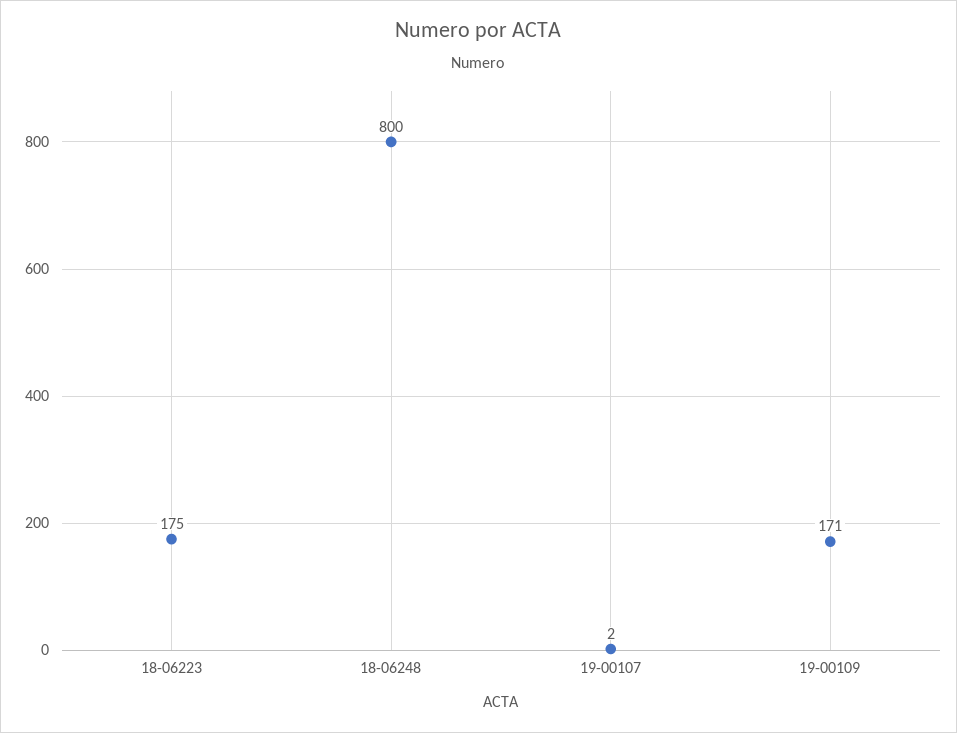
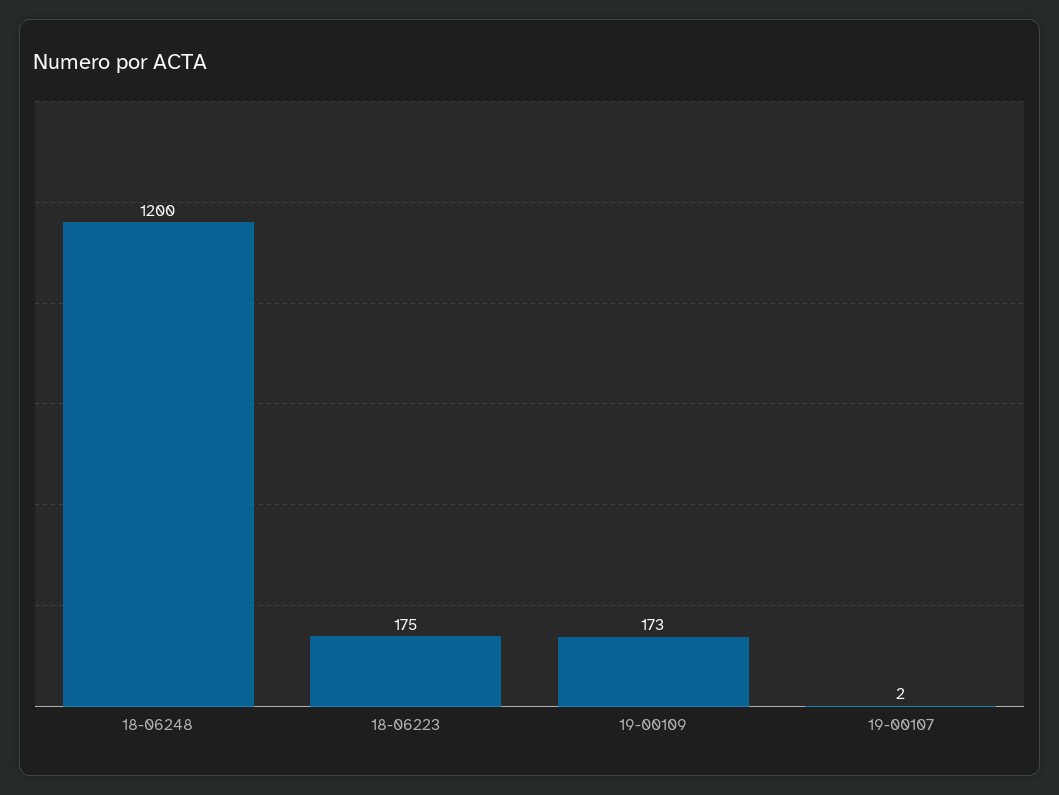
18-06248: 800 -> 1200
19-00109: 171 -> 173

